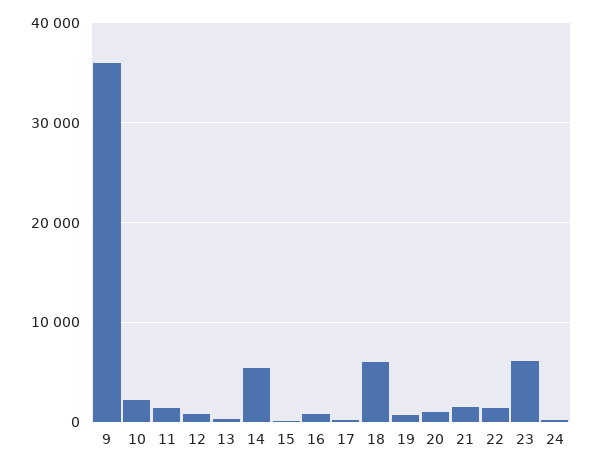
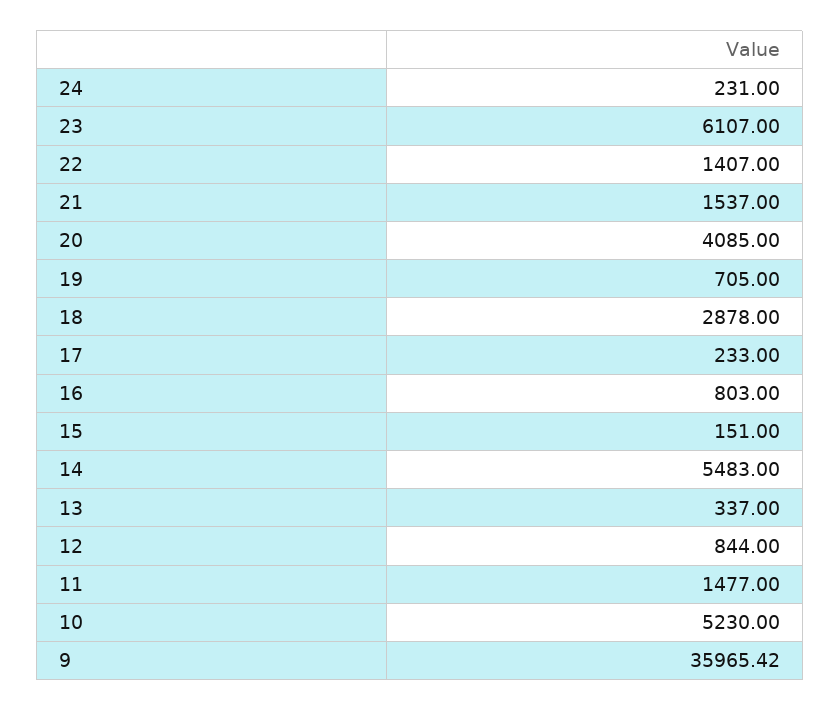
10: 2000 -> 5230
18: 6000 -> 2878
20: 1000 -> 4085

